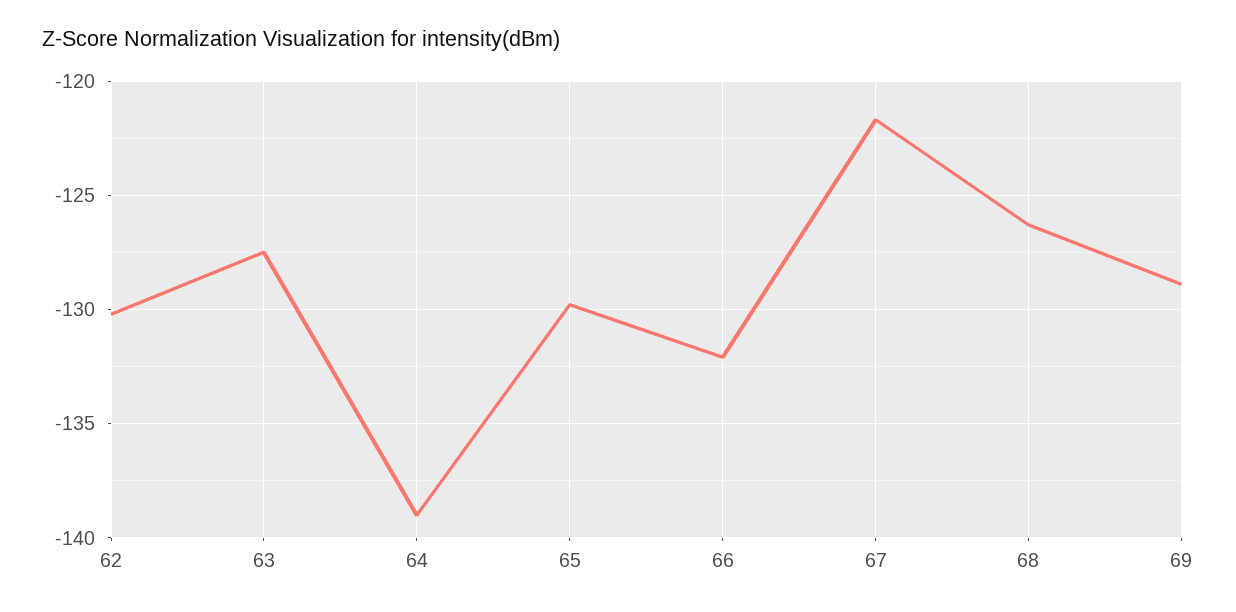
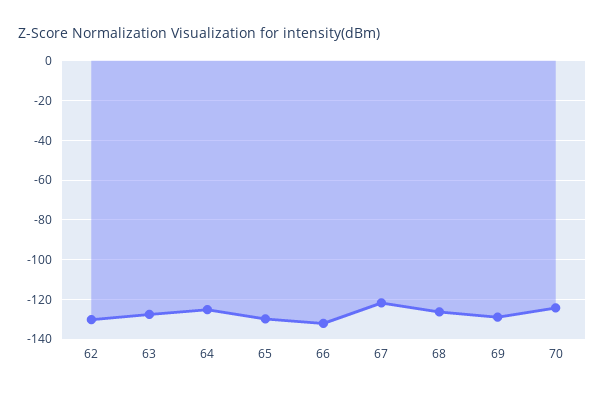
64: -139 -> -125
70: none -> -125

